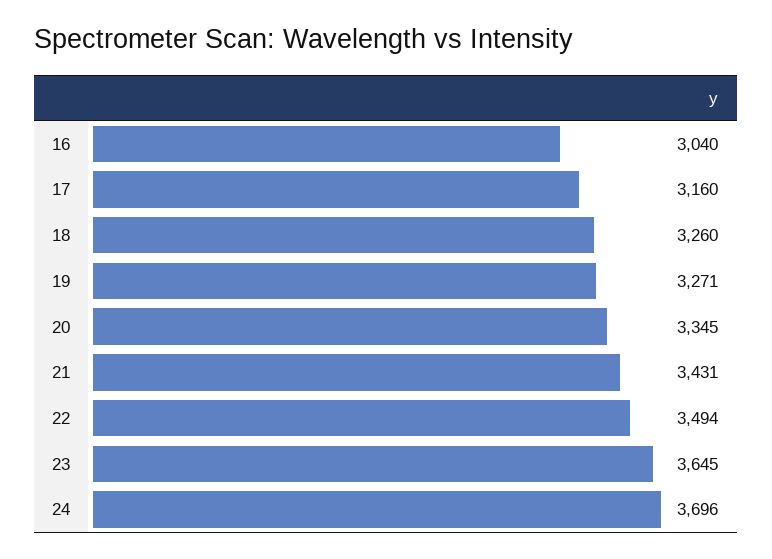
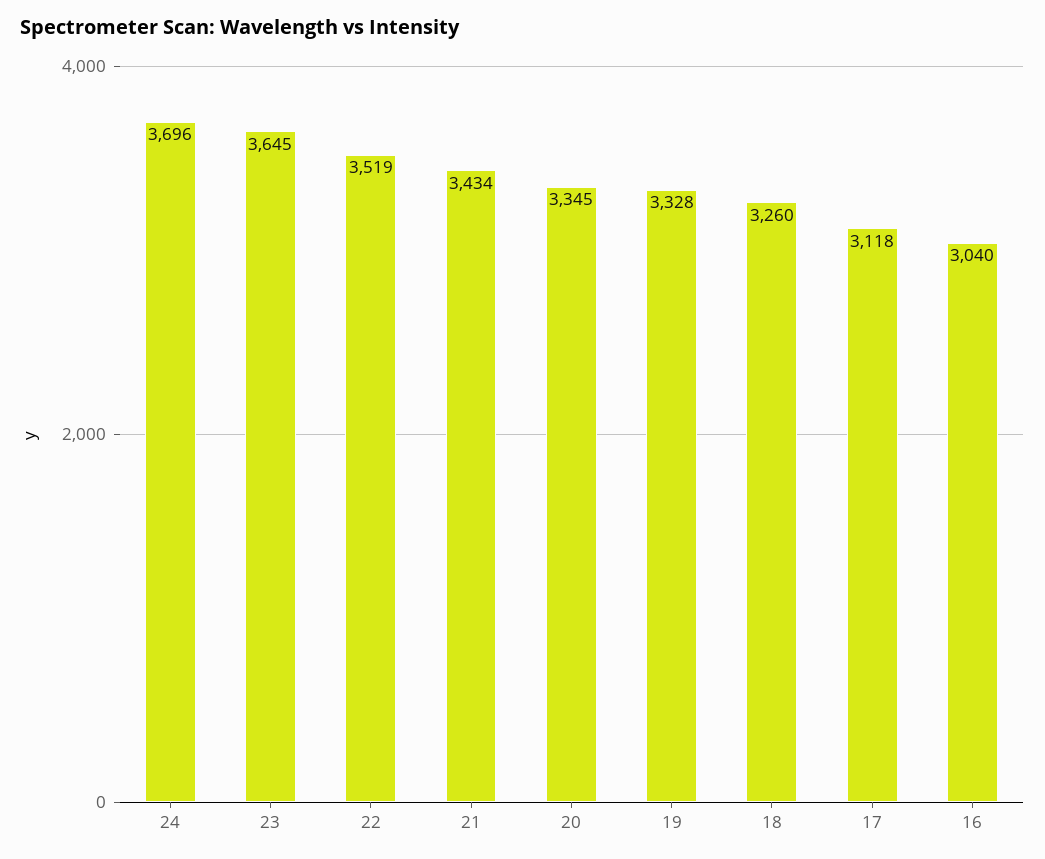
17: 3160 -> 3118
19: 3271 -> 3328
21: 3431 -> 3434
22: 3494 -> 3519

